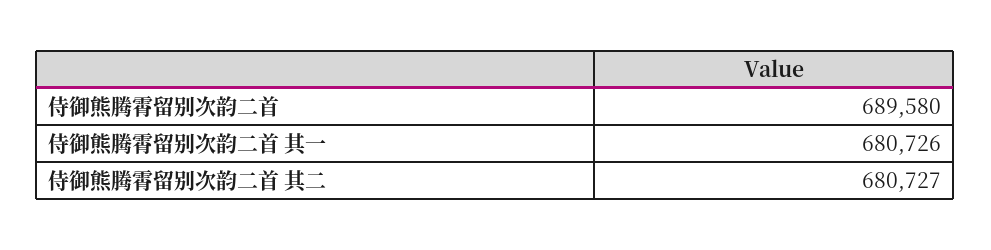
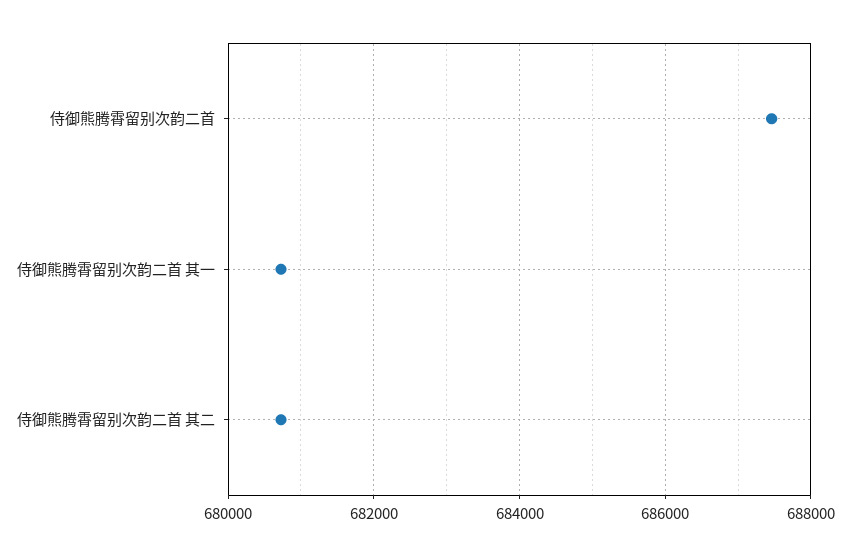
侍御熊腾霄留别次韵二首: 689580 -> 687400

